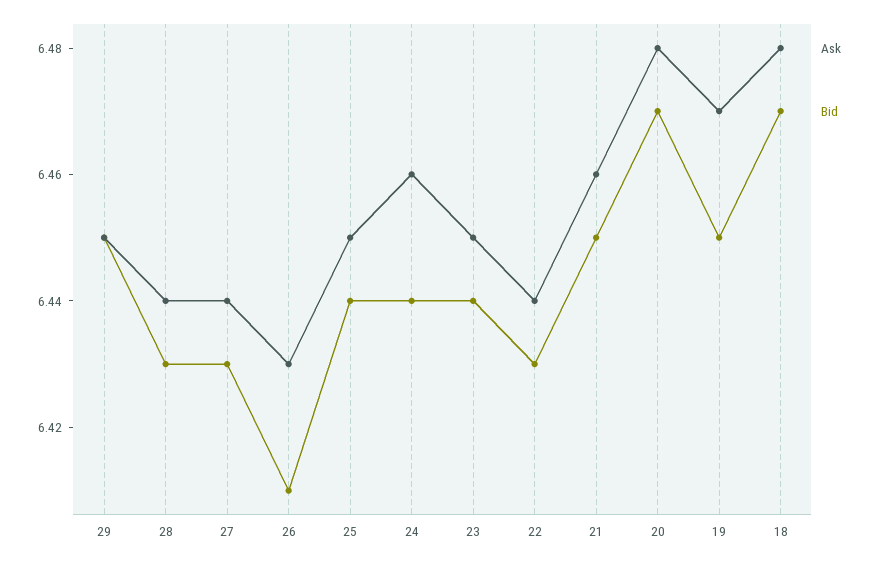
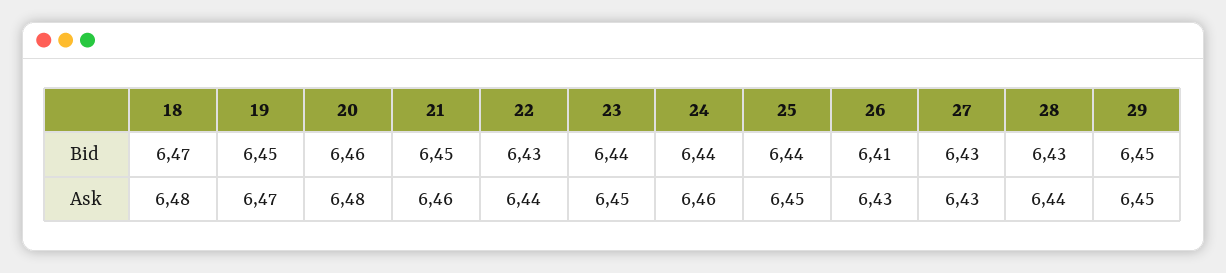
Ask, 27: 6.44 -> 6.43
Bid, 20: 6.47 -> 6.46

